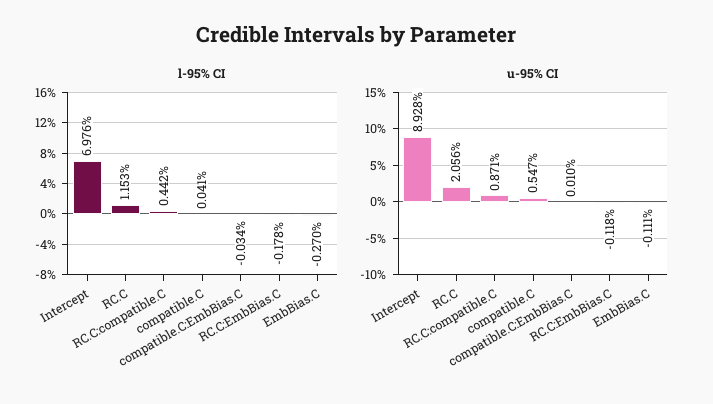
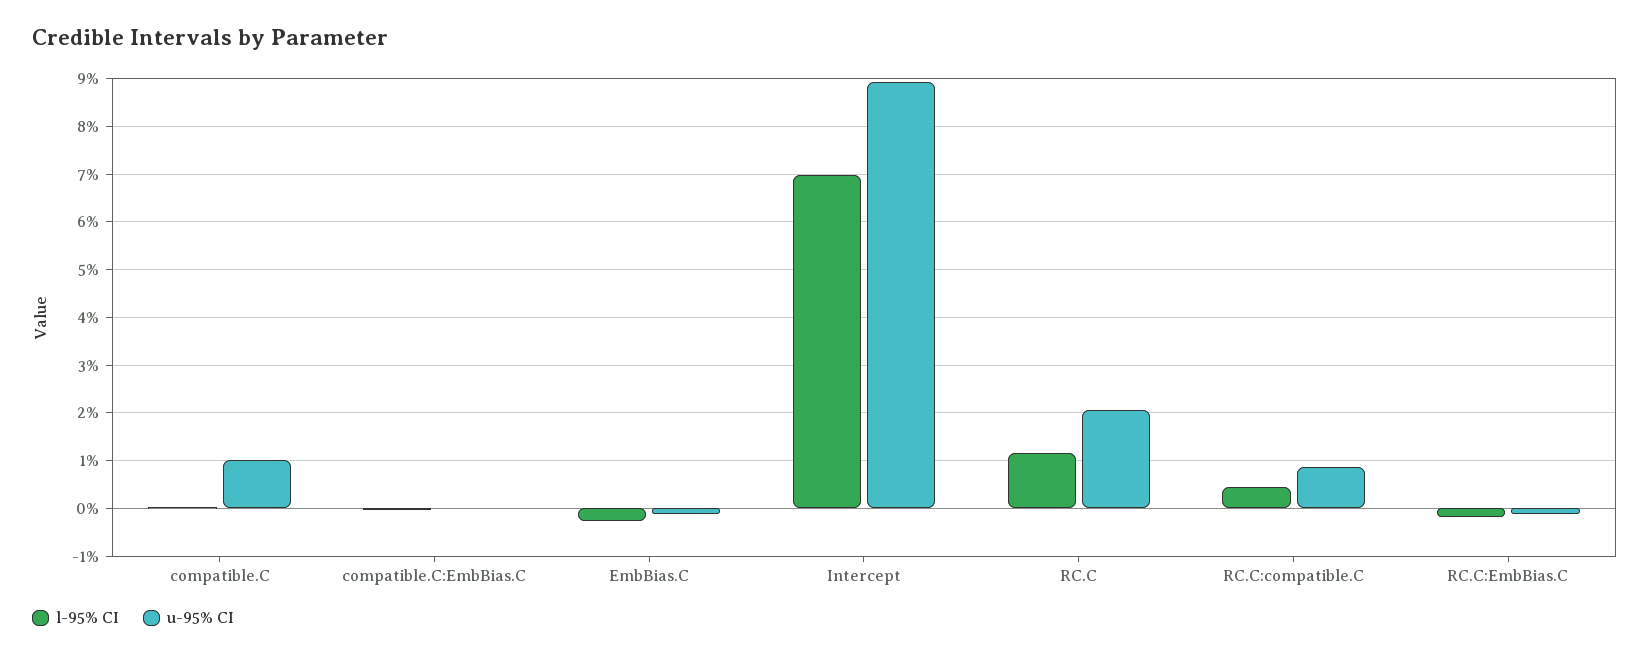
u-95% CI, compatible.C: 0.547 -> 1

